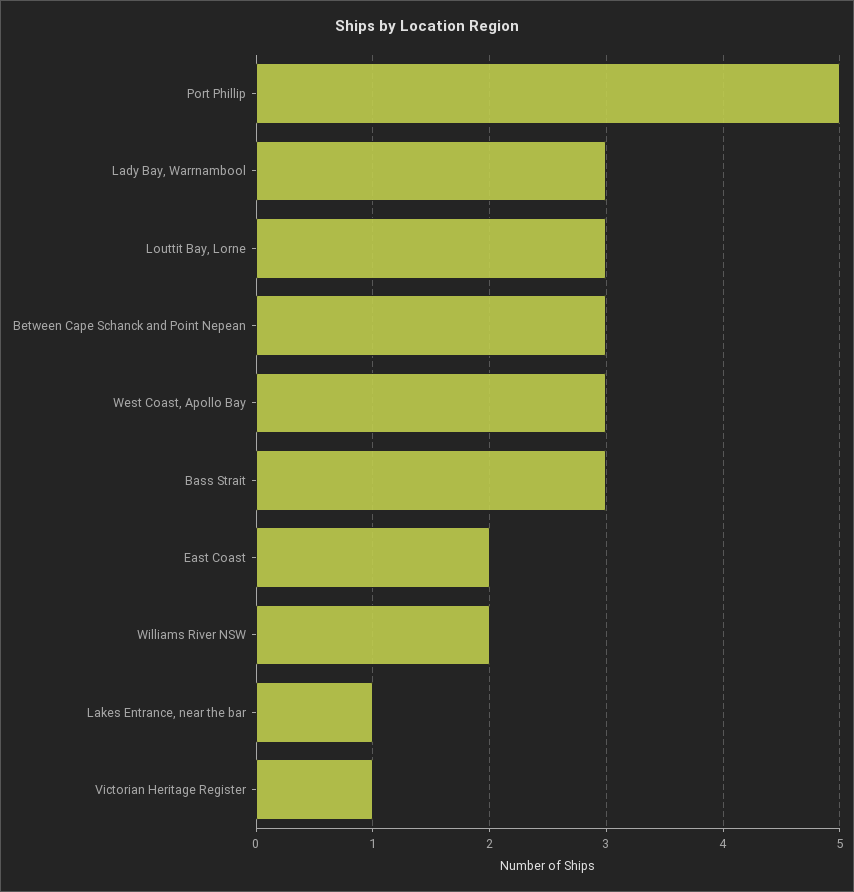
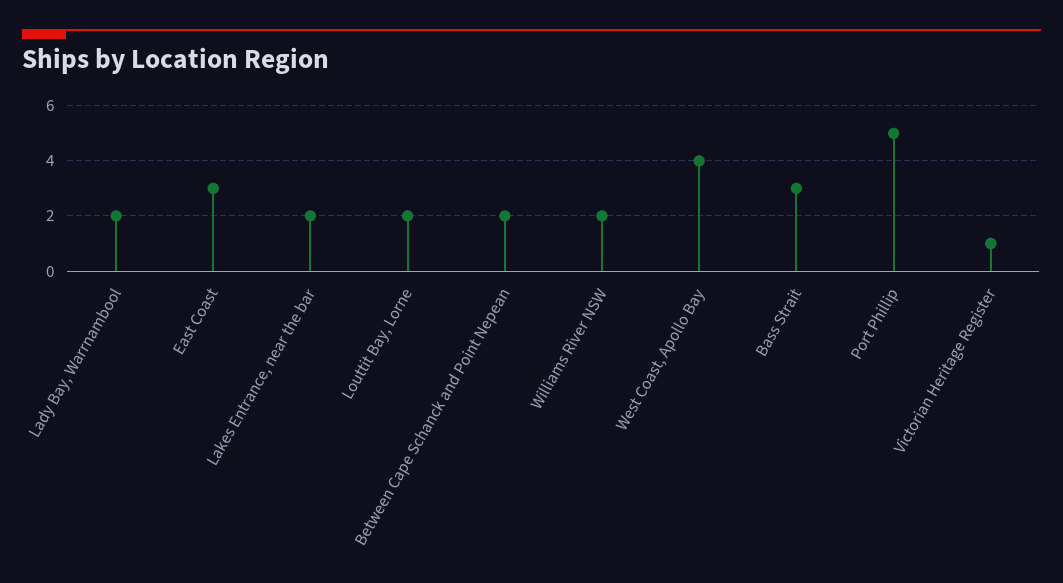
Lady Bay, Warrnambool: 3 -> 2
Louttit Bay, Lorne: 3 -> 2
Between Cape Schanck and Point Nepean: 3 -> 2
West Coast, Apollo Bay: 3 -> 4
East Coast: 2 -> 3
Lakes Entrance, near the bar: 1 -> 2

